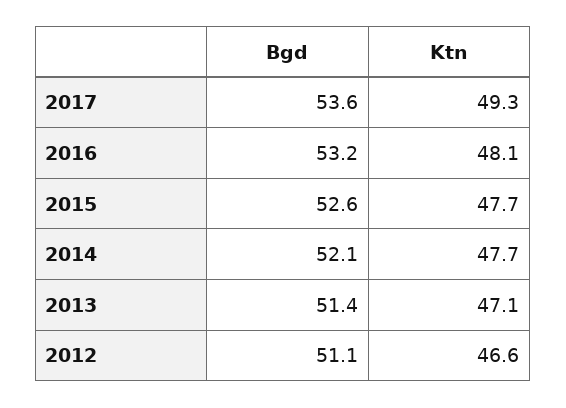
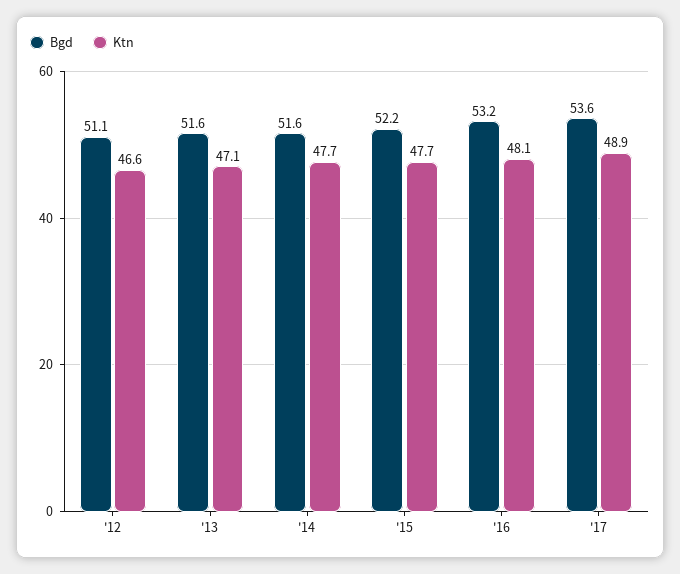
Ktn, 2017: 49.3 -> 48.9
Bgd, 2015: 52.6 -> 52.2
Bgd, 2014: 52.1 -> 51.6
Bgd, 2013: 51.4 -> 51.6

